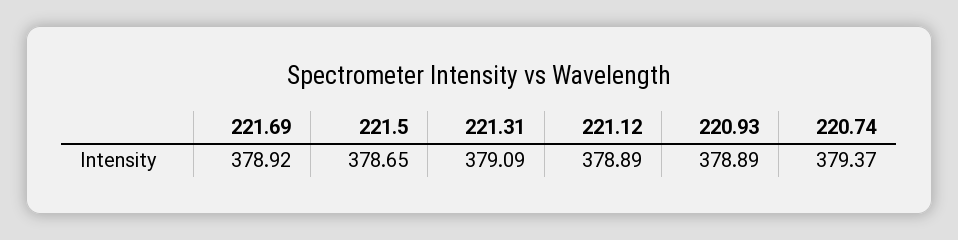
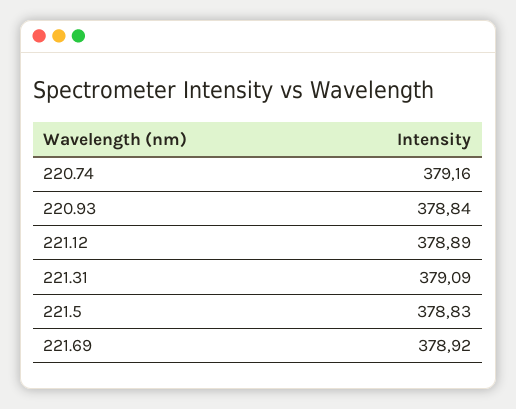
221.5: 378.65 -> 378.83
220.93: 378.89 -> 378.84
220.74: 379.37 -> 379.16

